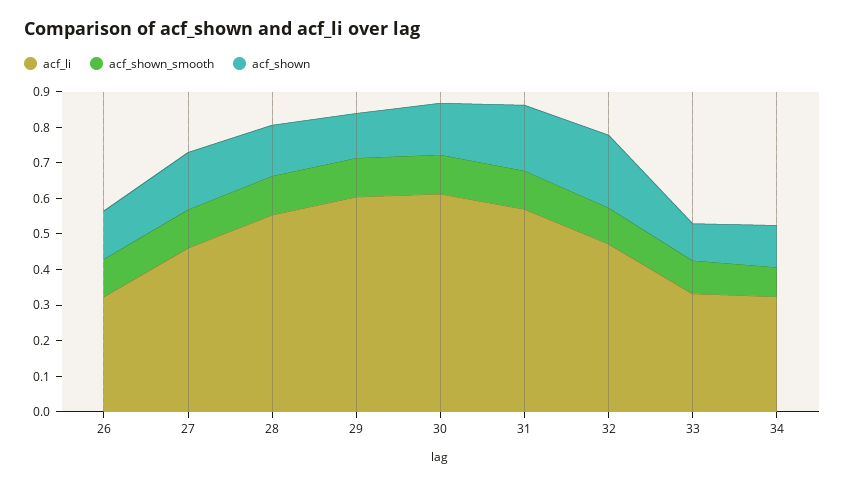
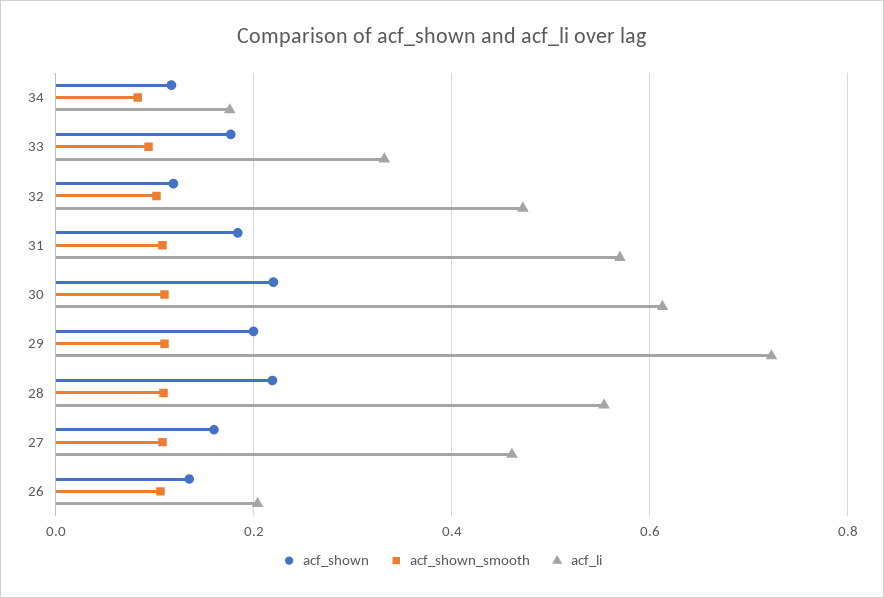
acf_li, 26: 0.325 -> 0.2
acf_shown, 28: 0.15 -> 0.22
acf_li, 29: 0.6 -> 0.72
acf_shown, 29: 0.125 -> 0.2
acf_shown, 30: 0.15 -> 0.22
acf_shown, 32: 0.2 -> 0.12
acf_shown, 33: 0.1 -> 0.18
acf_li, 34: 0.325 -> 0.18

